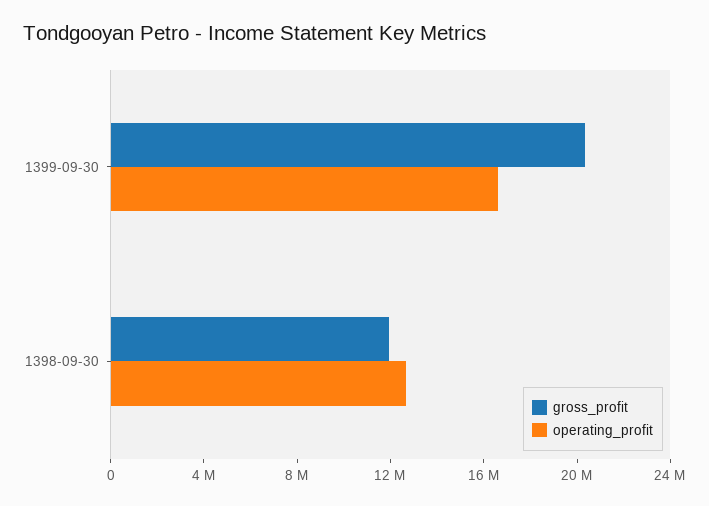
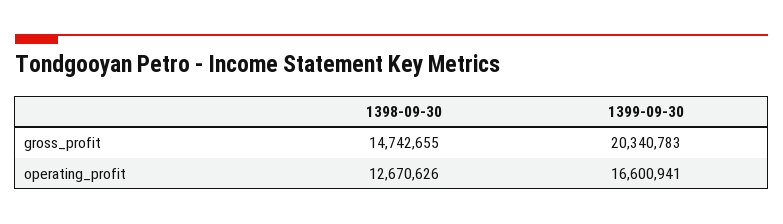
gross_profit, 1398-09-30: 12000000 -> 14742655

